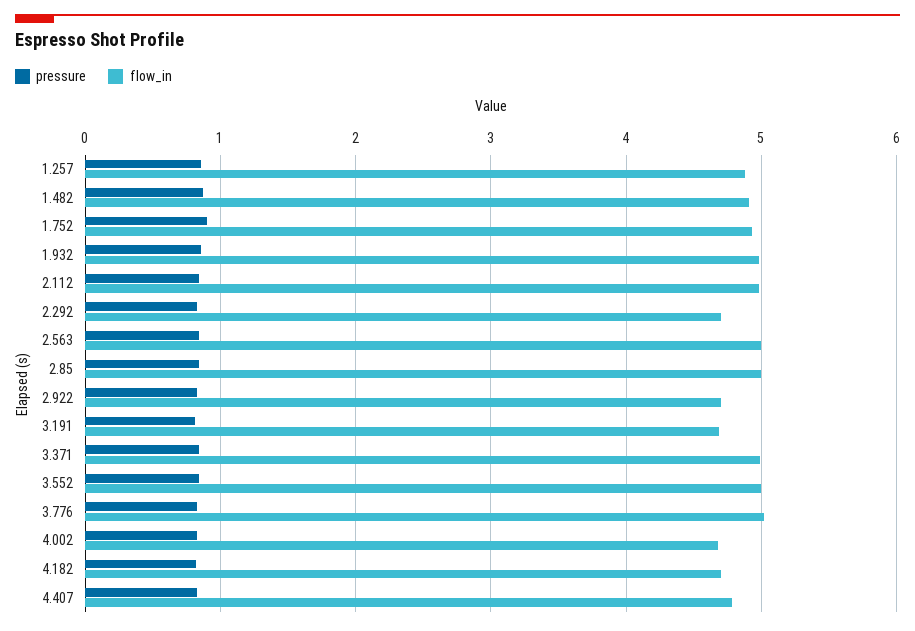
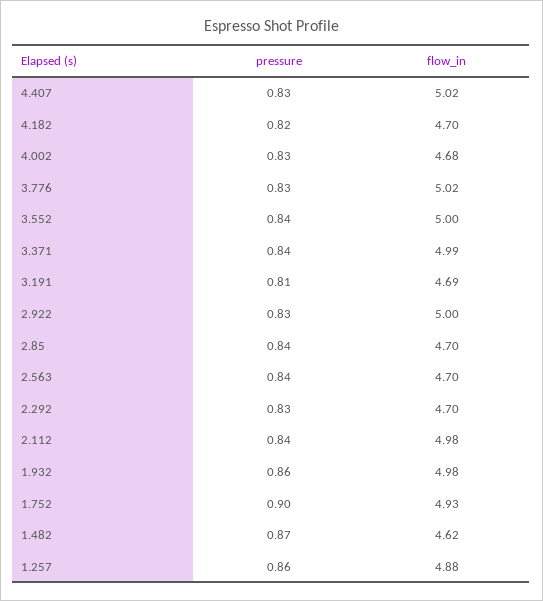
flow_in, 1.482: 4.9 -> 4.62
flow_in, 2.563: 5 -> 4.7
flow_in, 2.85: 5 -> 4.7
flow_in, 2.922: 4.7 -> 5
flow_in, 4.407: 4.8 -> 5.02

